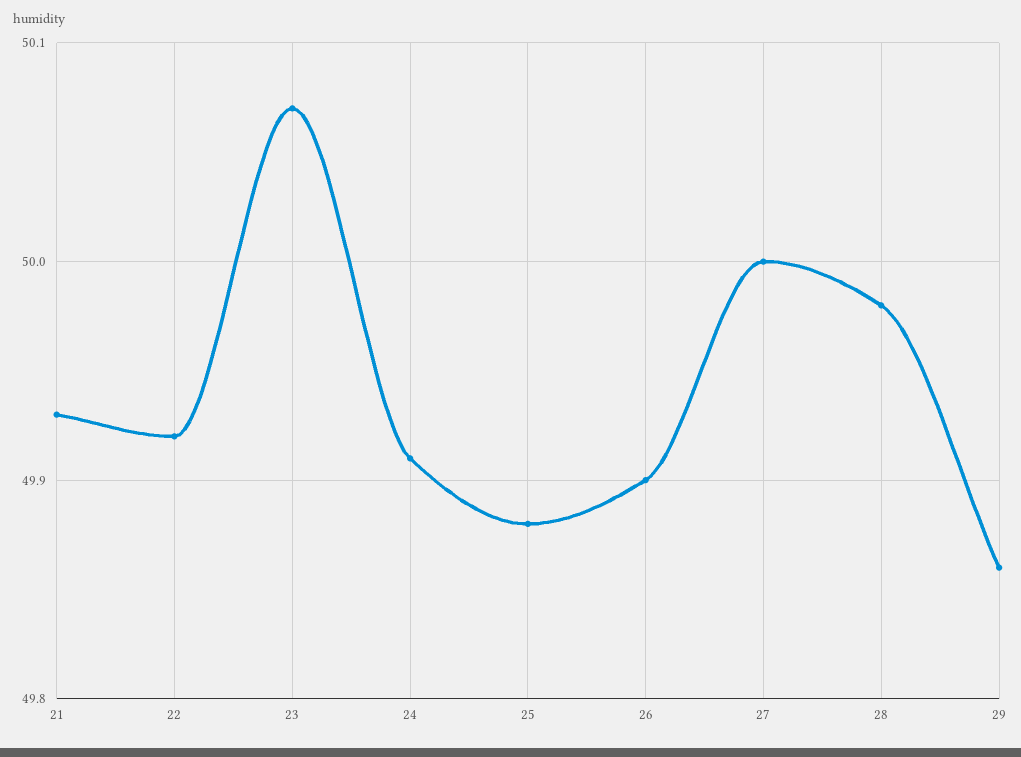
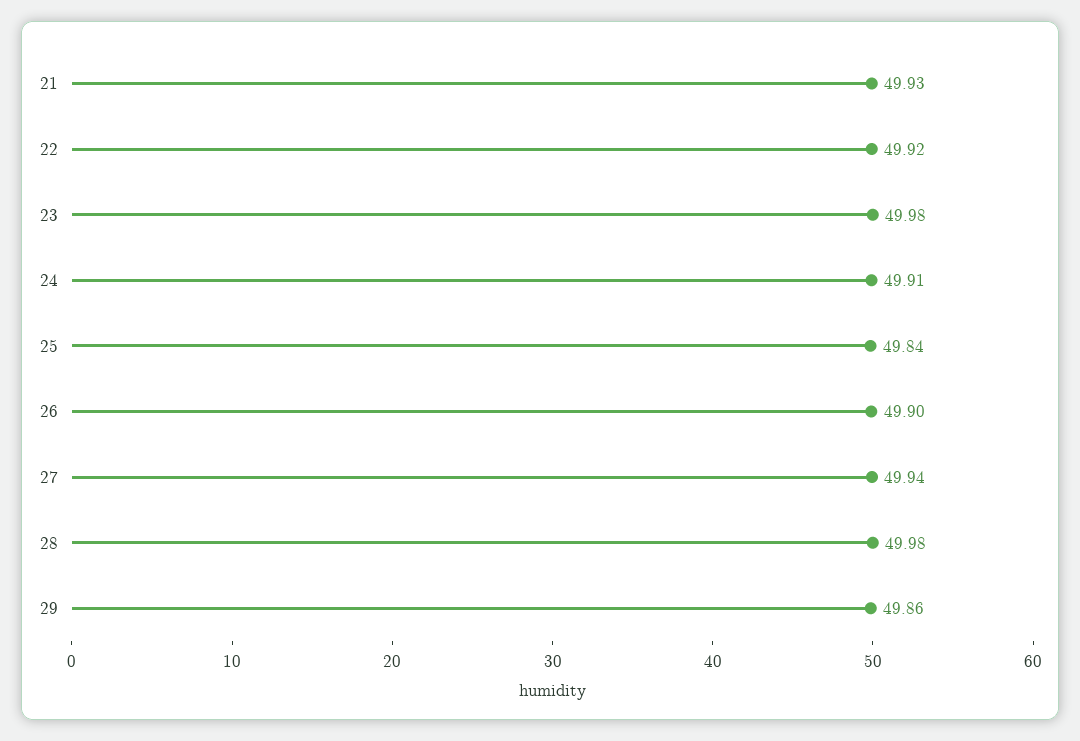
23: 50.07 -> 49.98
25: 49.88 -> 49.84
27: 50 -> 49.94

